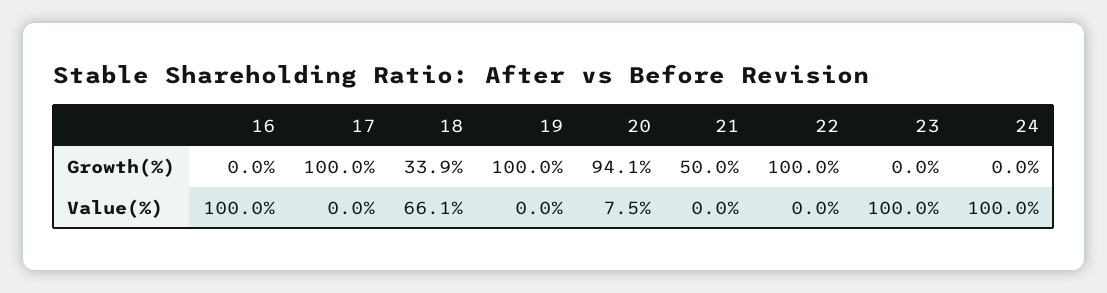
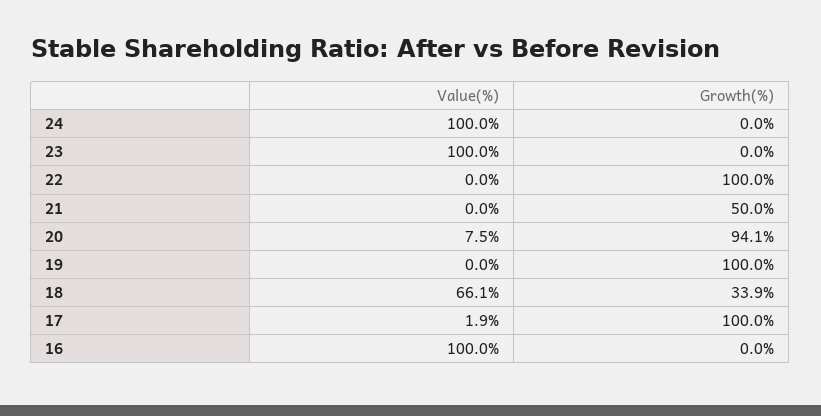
17, Value(%): 0 -> 1.9

